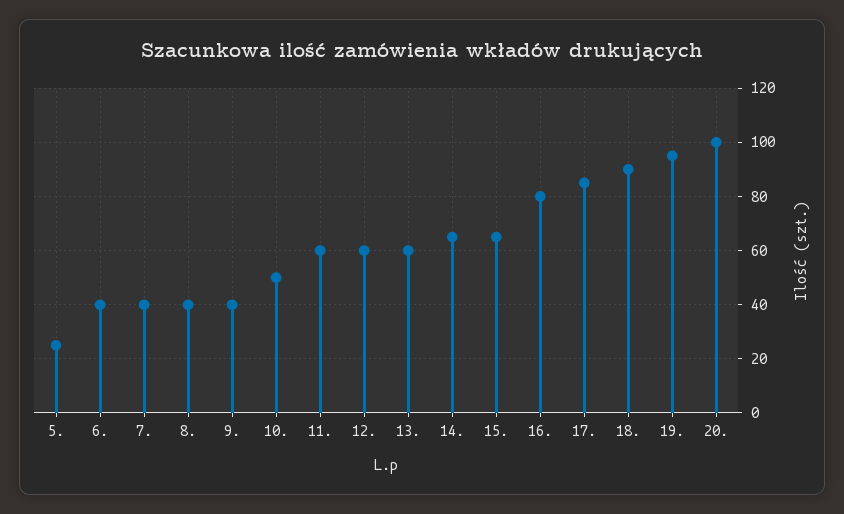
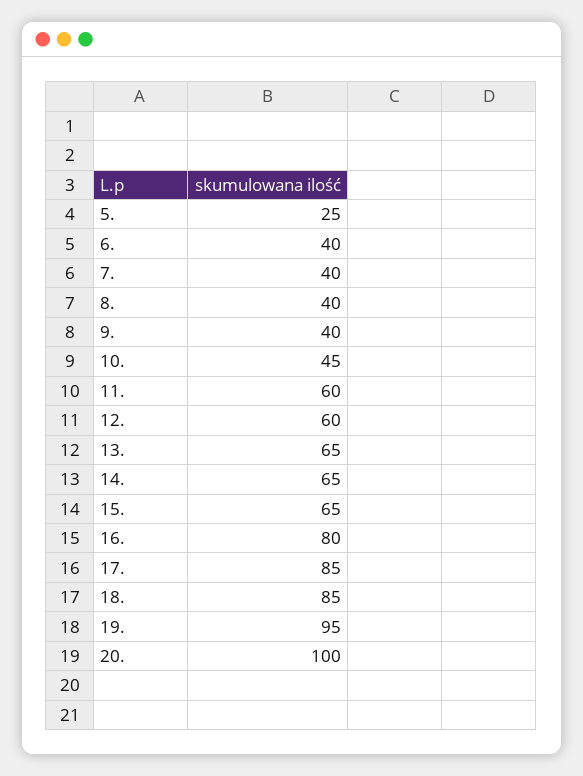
10.: 50 -> 45
13.: 60 -> 65
18.: 90 -> 85

